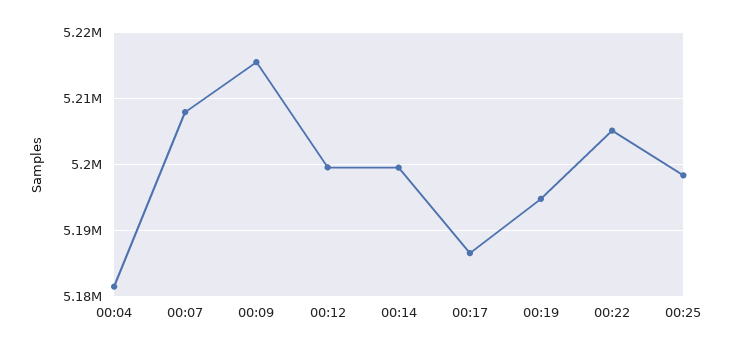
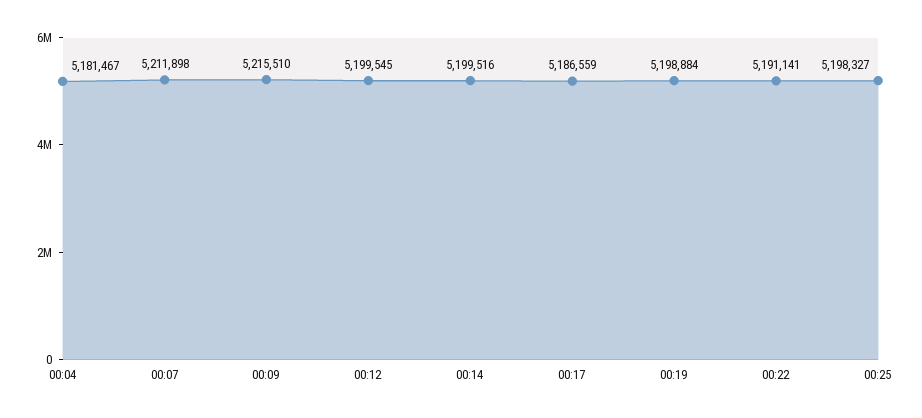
00:07: 5208000 -> 5211898
00:19: 5195000 -> 5198884
00:22: 5205000 -> 5191141

